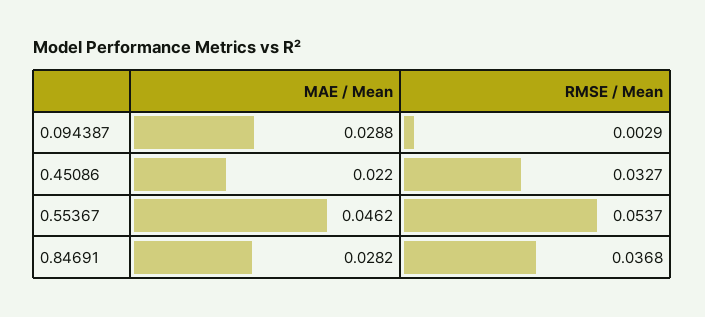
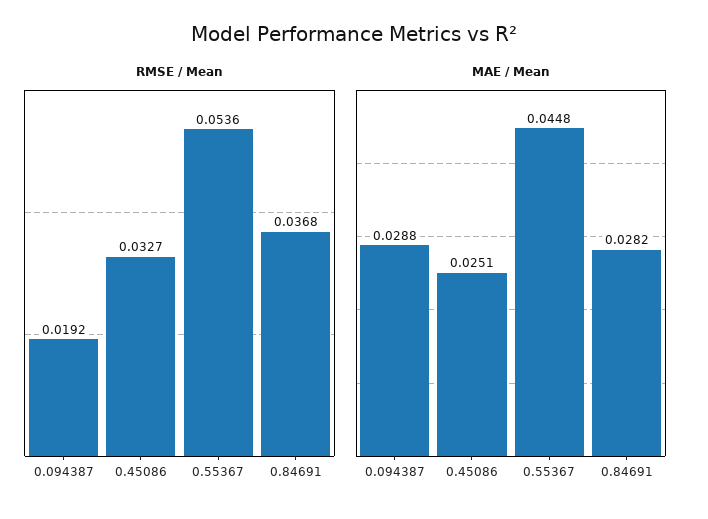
RMSE / Mean, 0.094387: 0.0029 -> 0.0192
MAE / Mean, 0.45086: 0.022 -> 0.0251
MAE / Mean, 0.55367: 0.0462 -> 0.0448
RMSE / Mean, 0.55367: 0.0537 -> 0.0536

